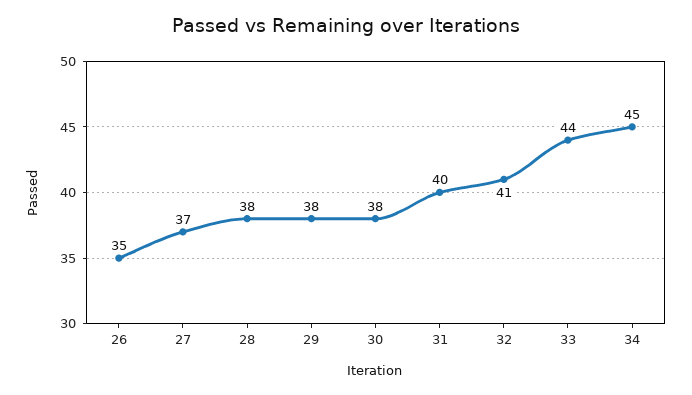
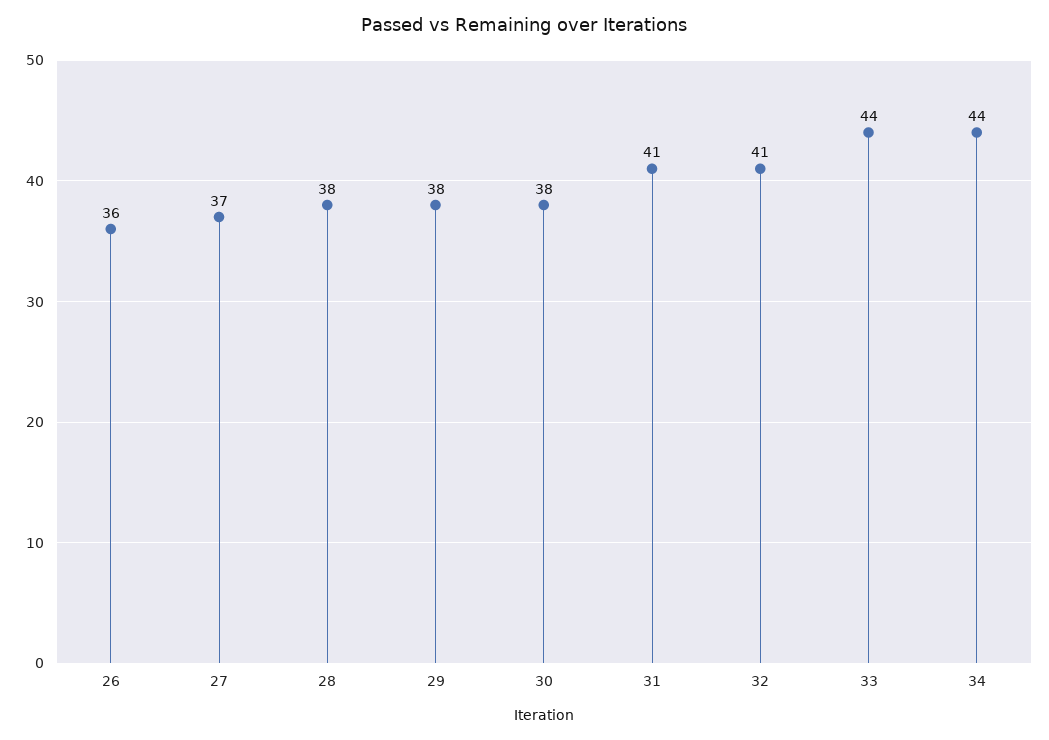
26: 35 -> 36
31: 40 -> 41
34: 45 -> 44

